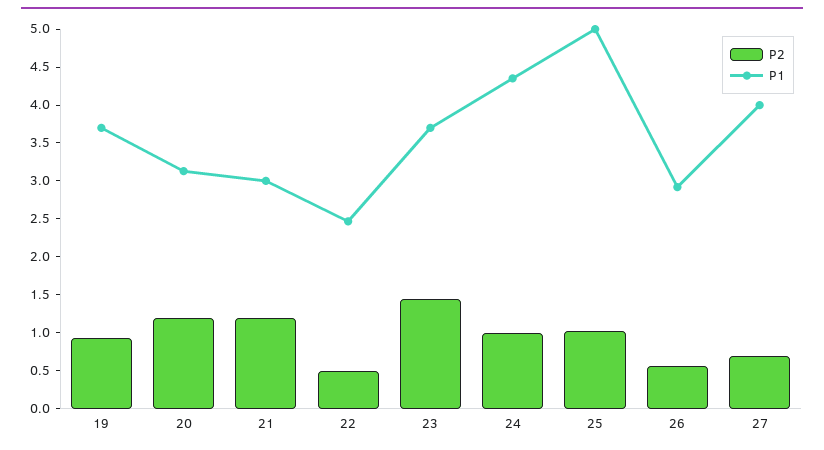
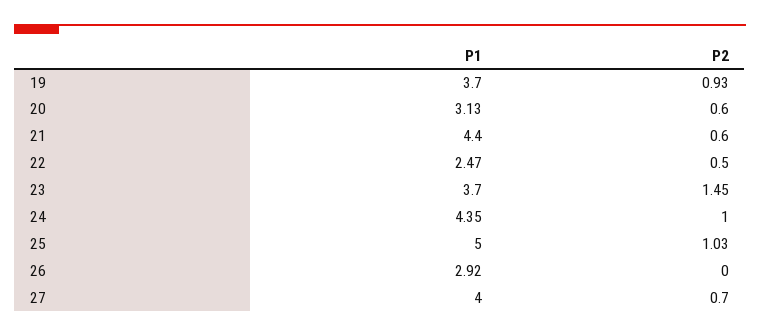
P2, 20: 1.25 -> 0.6
P2, 21: 1.25 -> 0.6
P1, 21: 3 -> 4.4
P2, 26: 0.5 -> 0

